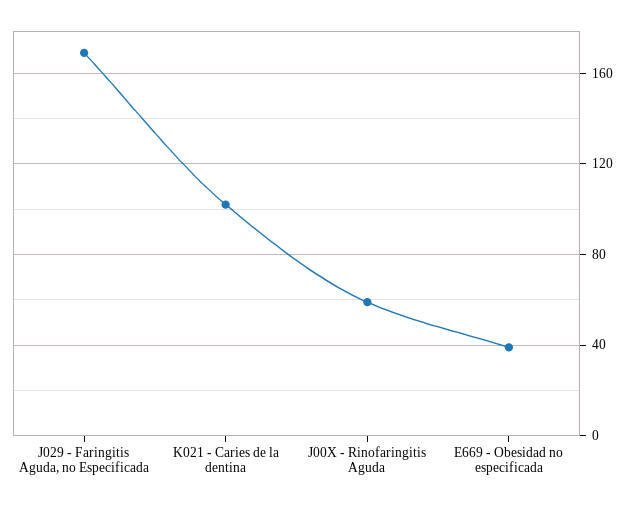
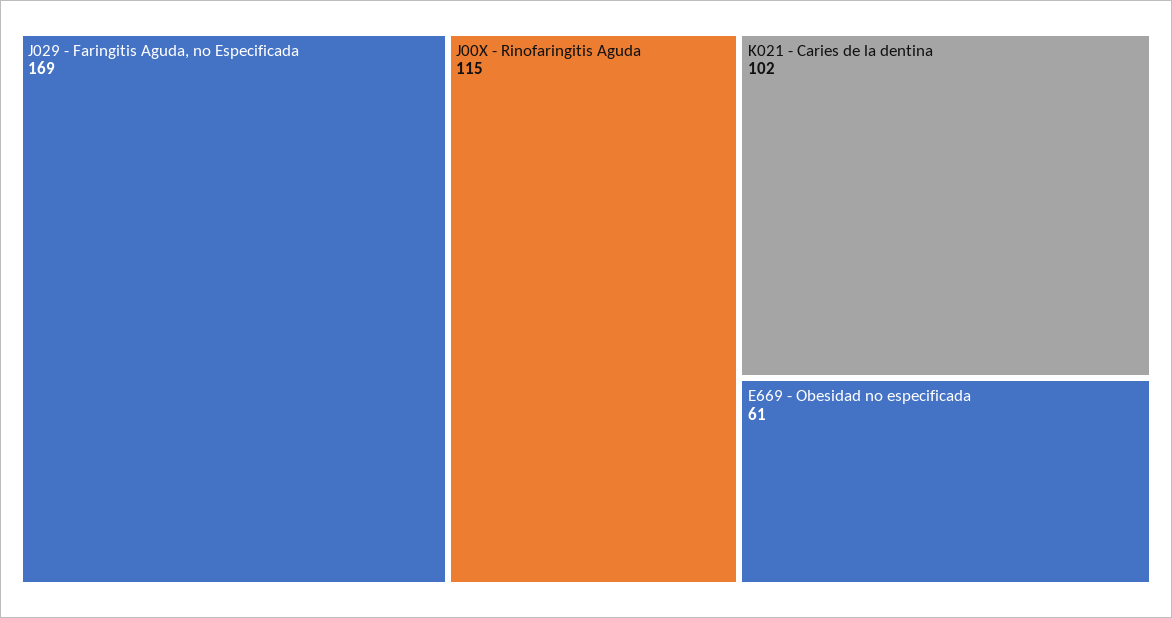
J00X - Rinofaringitis Aguda: 60 -> 115
E669 - Obesidad no especificada: 40 -> 61

